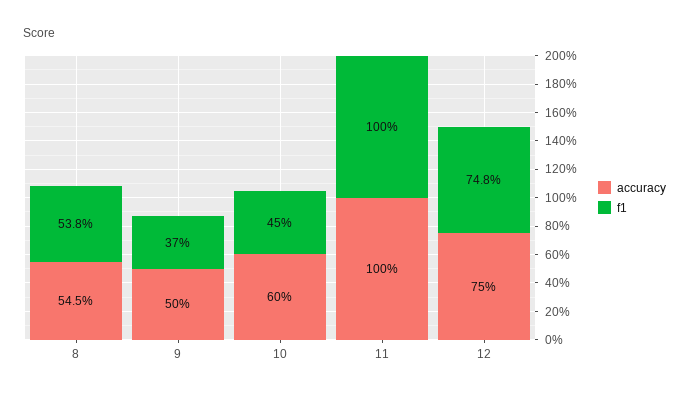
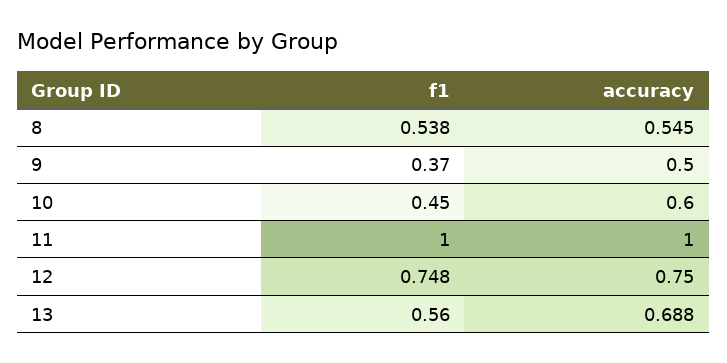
f1, 13: none -> 0.56
accuracy, 13: none -> 0.688

